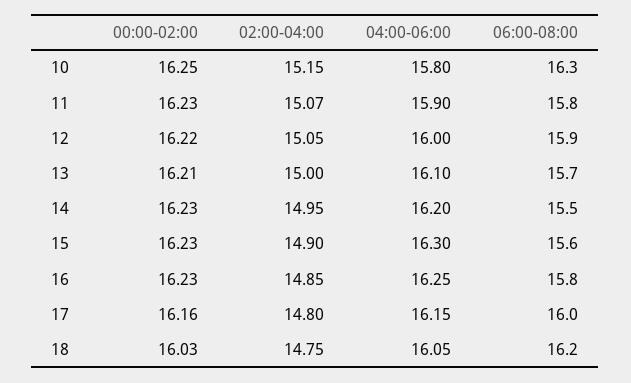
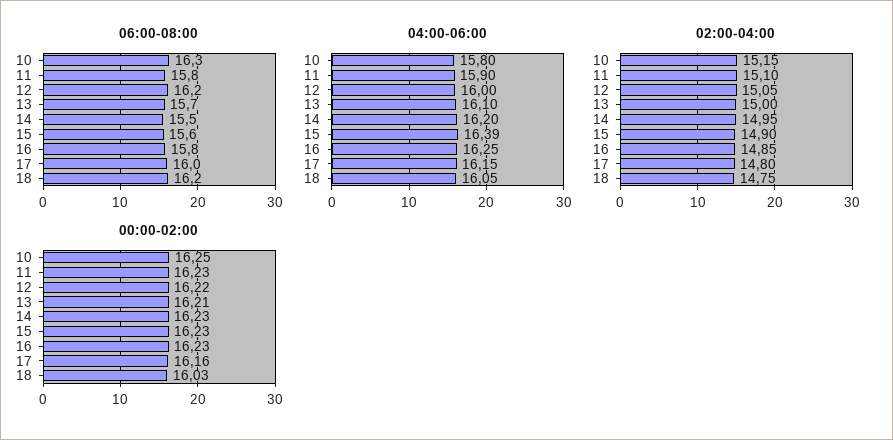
02:00-04:00, 11: 15.07 -> 15.1
06:00-08:00, 12: 15.9 -> 16.2
04:00-06:00, 15: 16.3 -> 16.39

